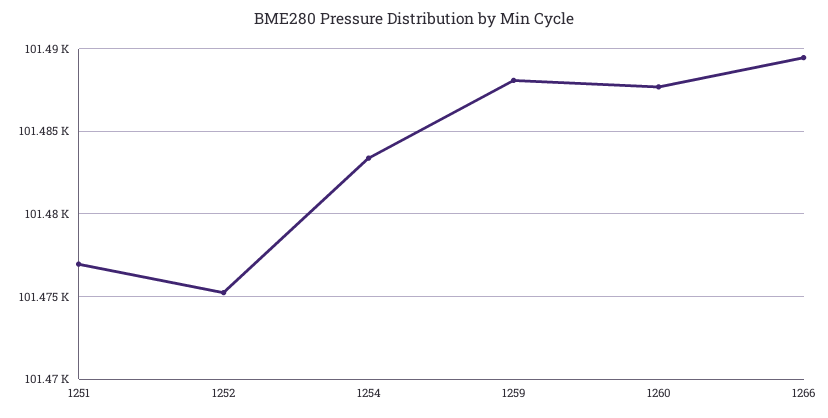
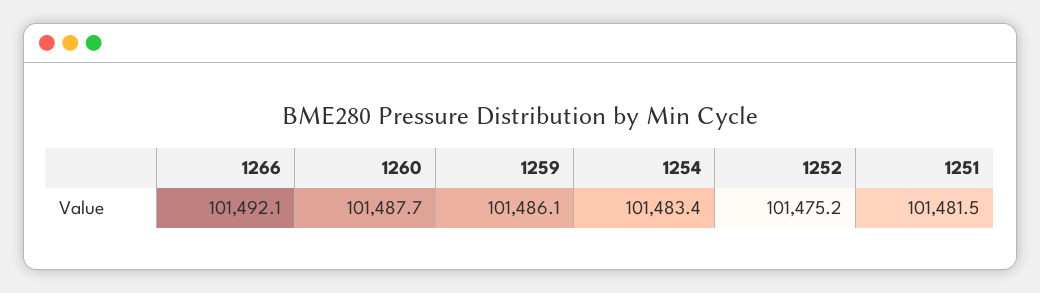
1251: 101477 -> 101481.5
1259: 101488 -> 101486.1
1266: 101489.5 -> 101492.1

